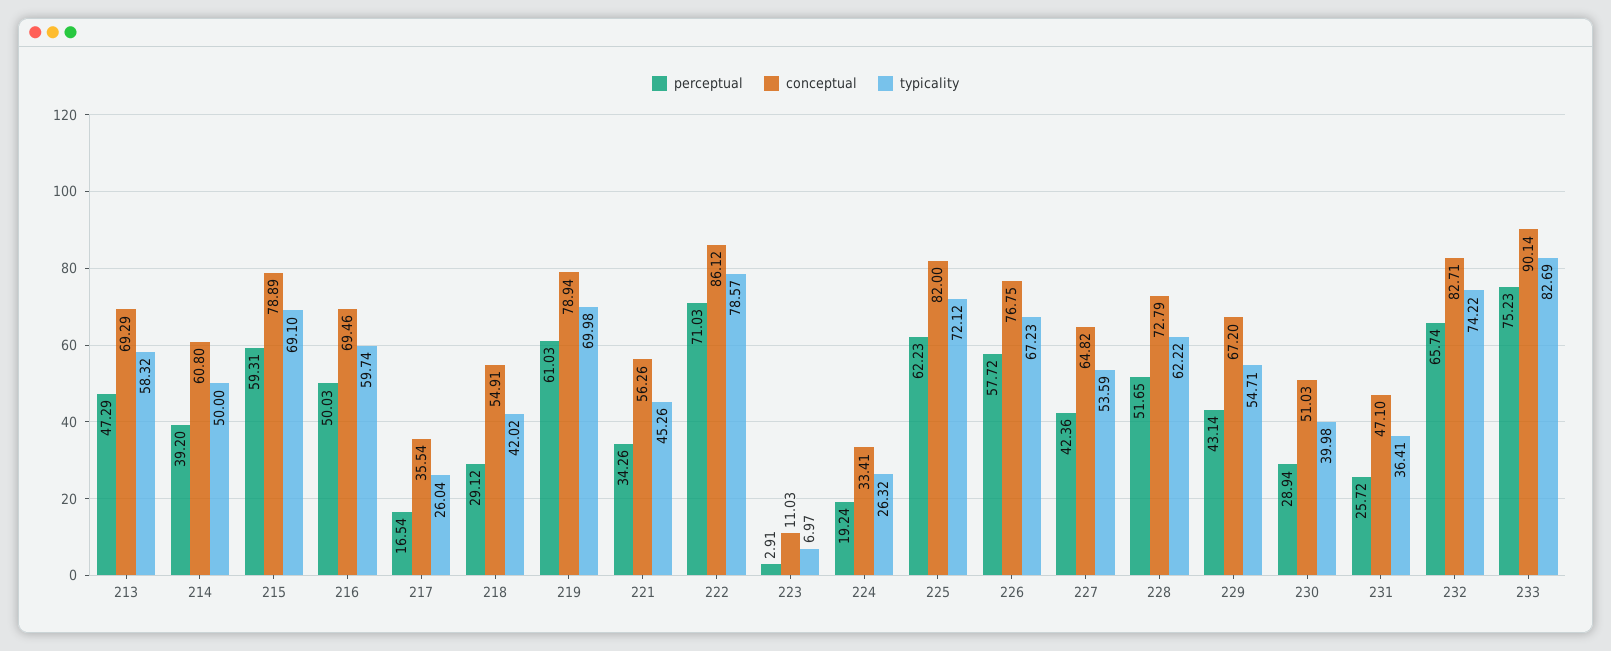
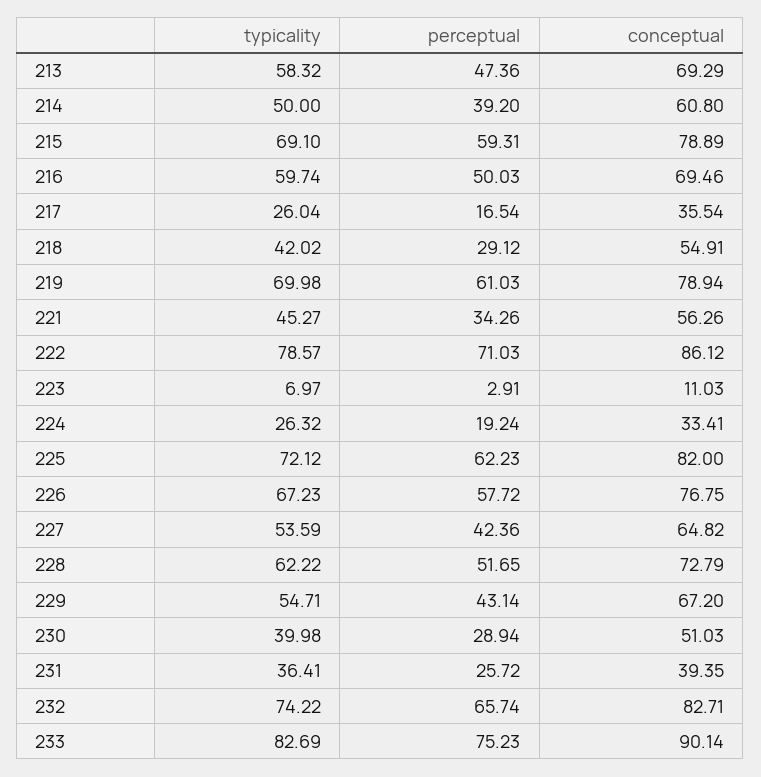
perceptual, 213: 47.29 -> 47.36
typicality, 221: 45.26 -> 45.27
conceptual, 231: 47.1 -> 39.35

